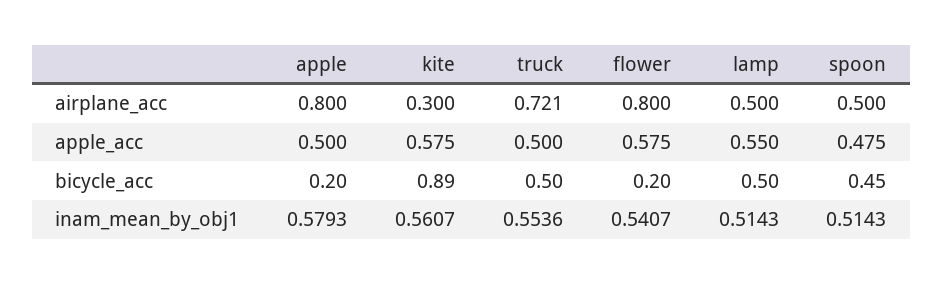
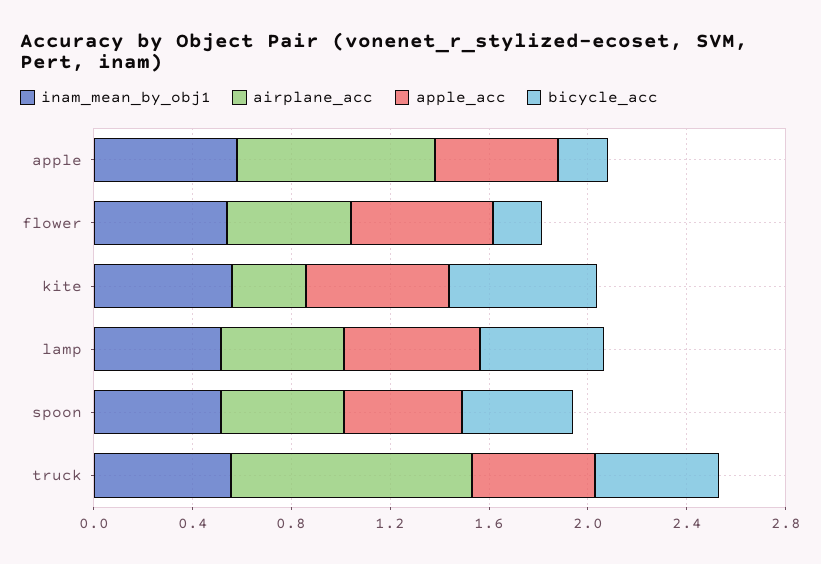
airplane_acc, truck: 0.721 -> 1
airplane_acc, flower: 0.8 -> 0.5
bicycle_acc, kite: 0.89 -> 0.6

